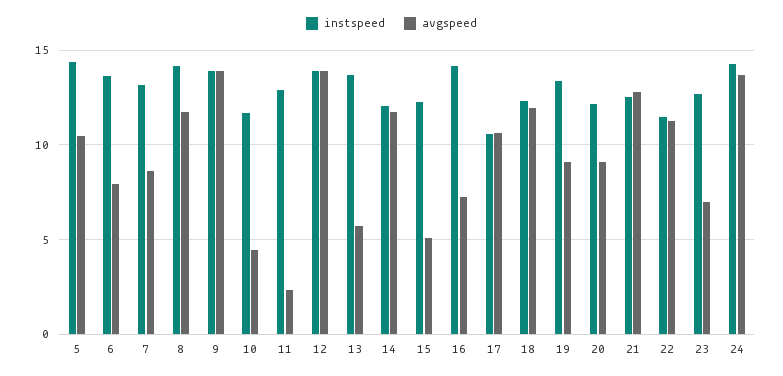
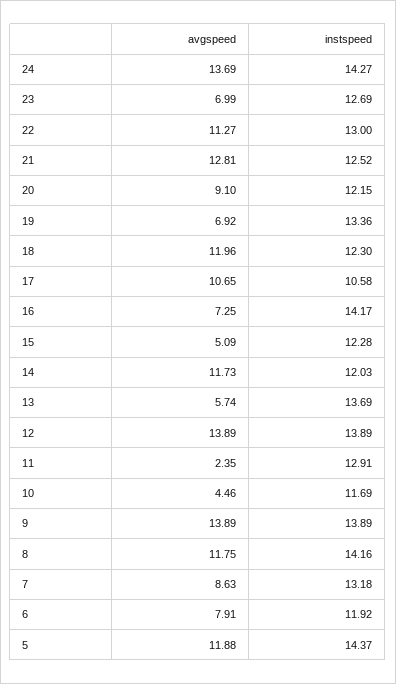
avgspeed, 5: 10.5 -> 11.88
instspeed, 6: 13.5 -> 11.92
avgspeed, 19: 9 -> 6.92
instspeed, 22: 11.5 -> 13

